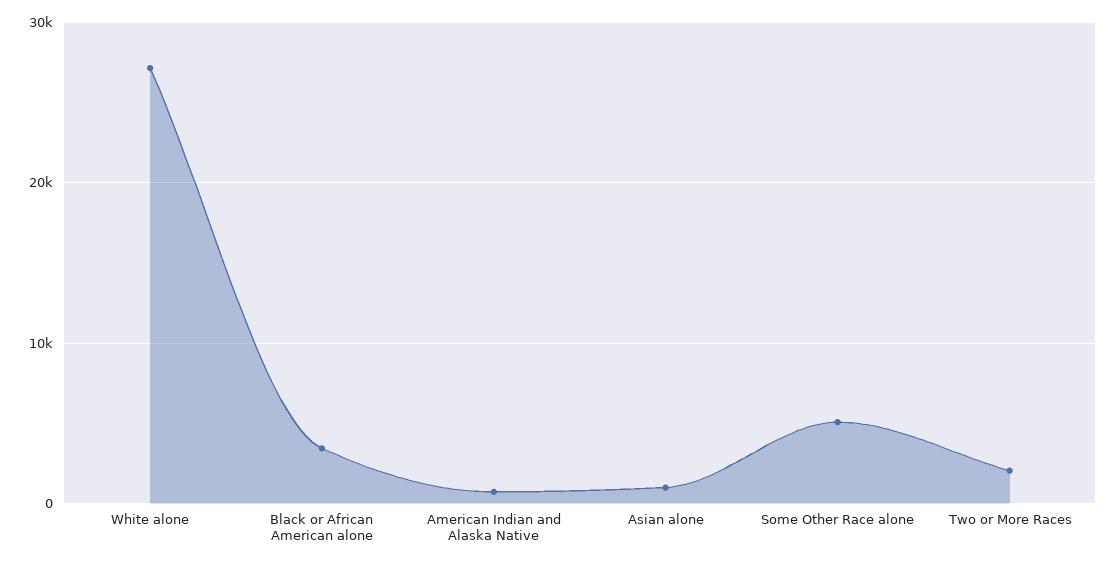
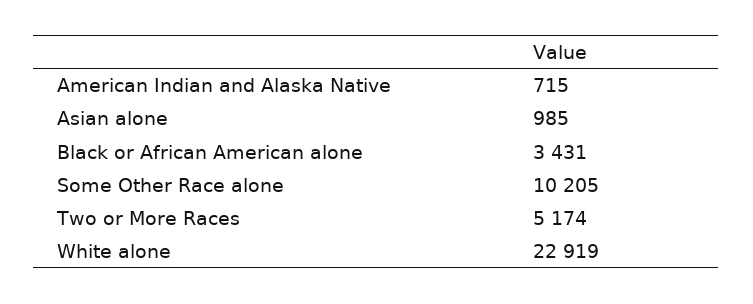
White alone: 27000 -> 22919
Some Other Race alone: 5000 -> 10205
Two or More Races: 2000 -> 5174

